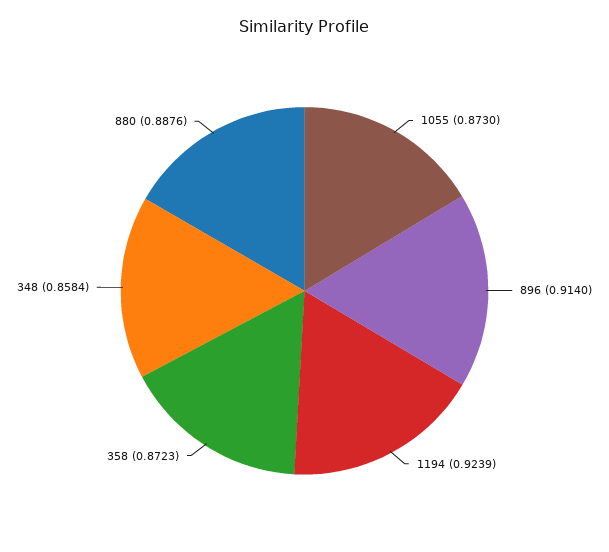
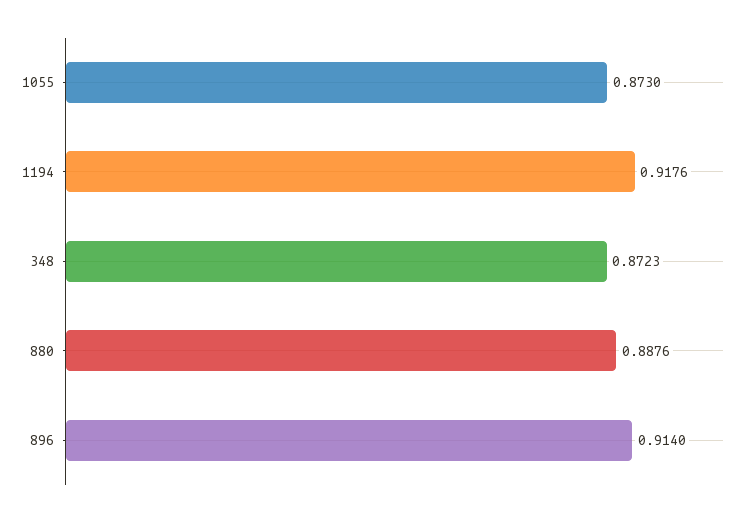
1194: 0.9239 -> 0.9176
358: 0.8723 -> none
348: 0.8584 -> 0.8723

